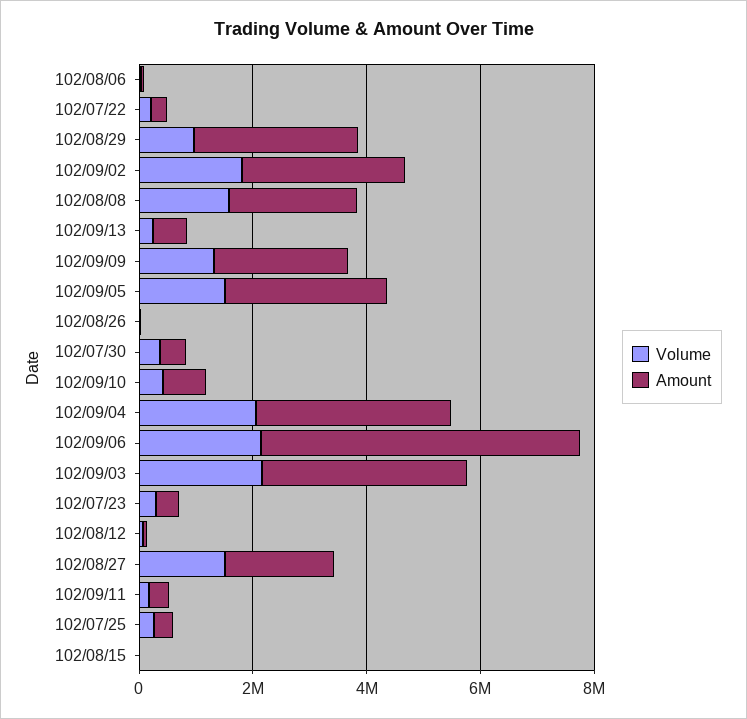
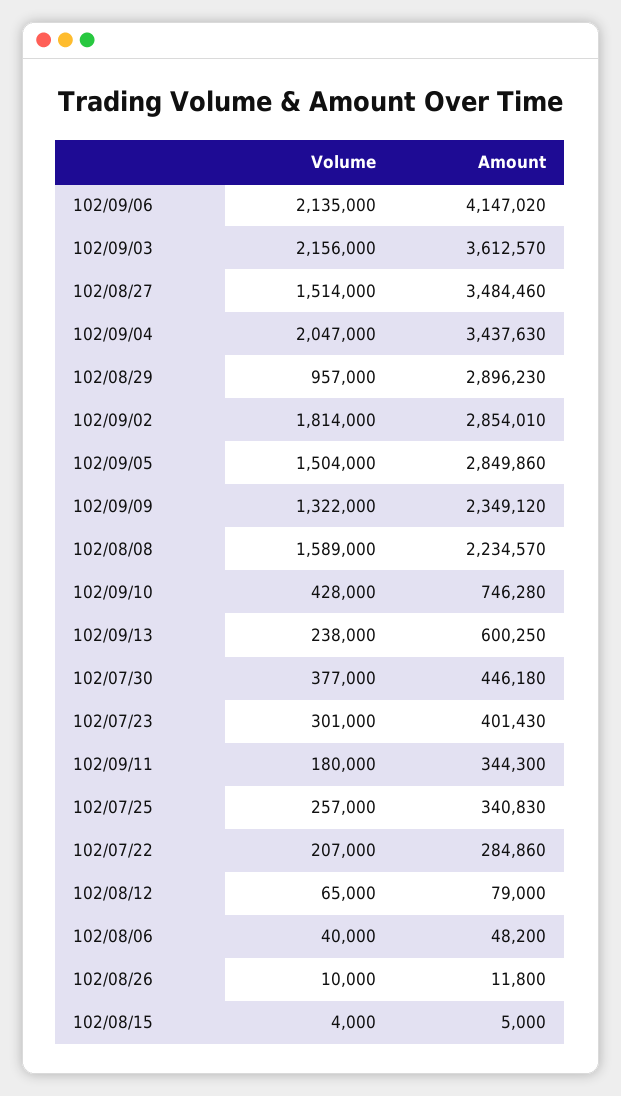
Amount, 102/09/06: 5500000 -> 4147020
Amount, 102/08/27: 2000000 -> 3484460

